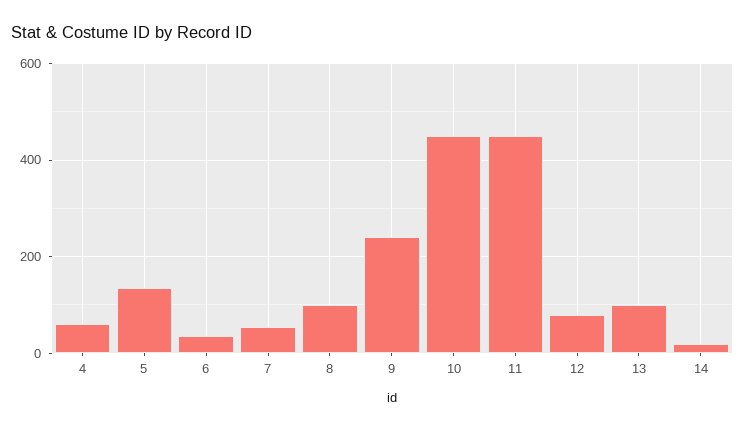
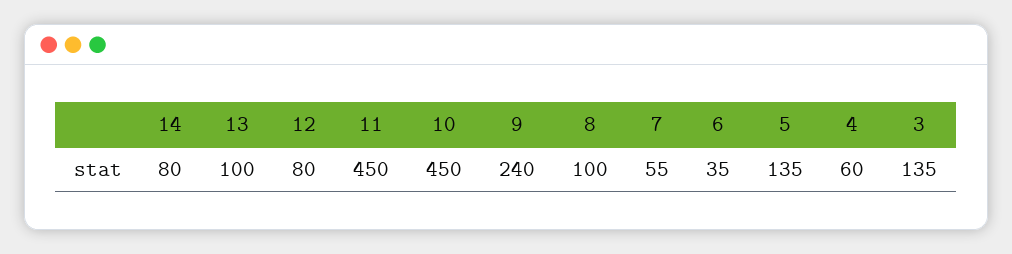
14: 20 -> 80
3: none -> 135

